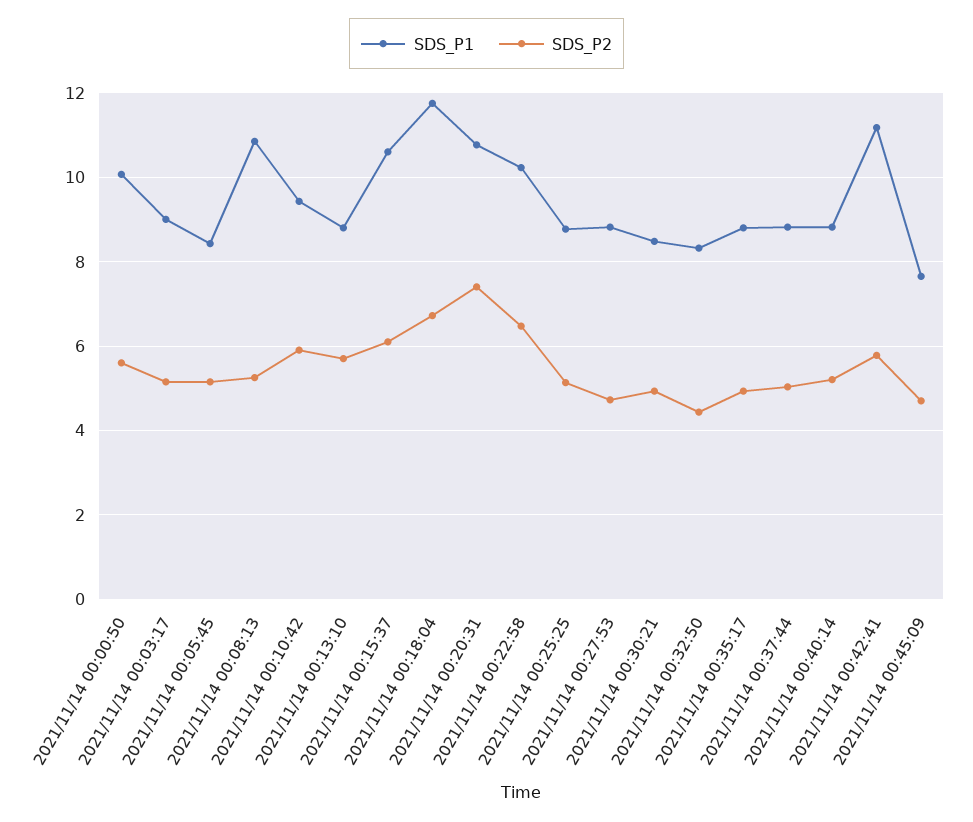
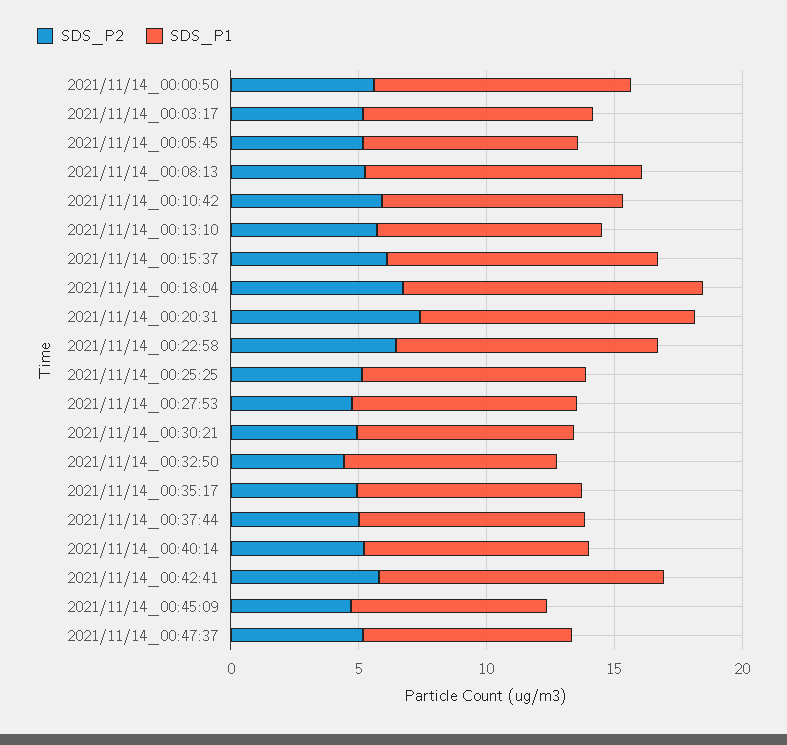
SDS_P2, 2021/11/14_00:47:37: none -> 5
SDS_P1, 2021/11/14_00:47:37: none -> 8

